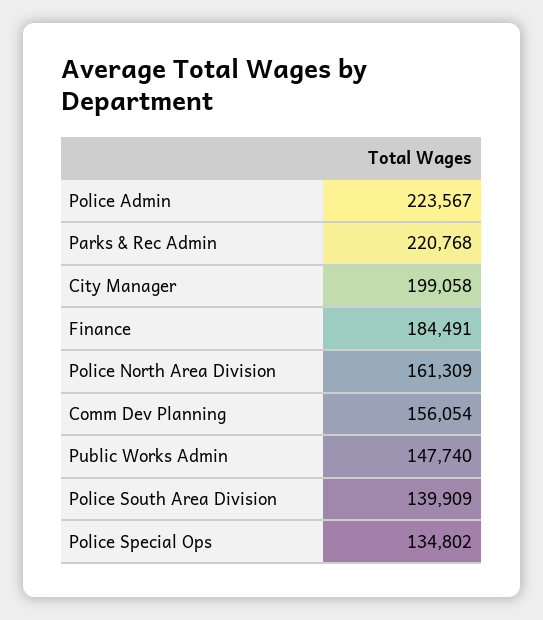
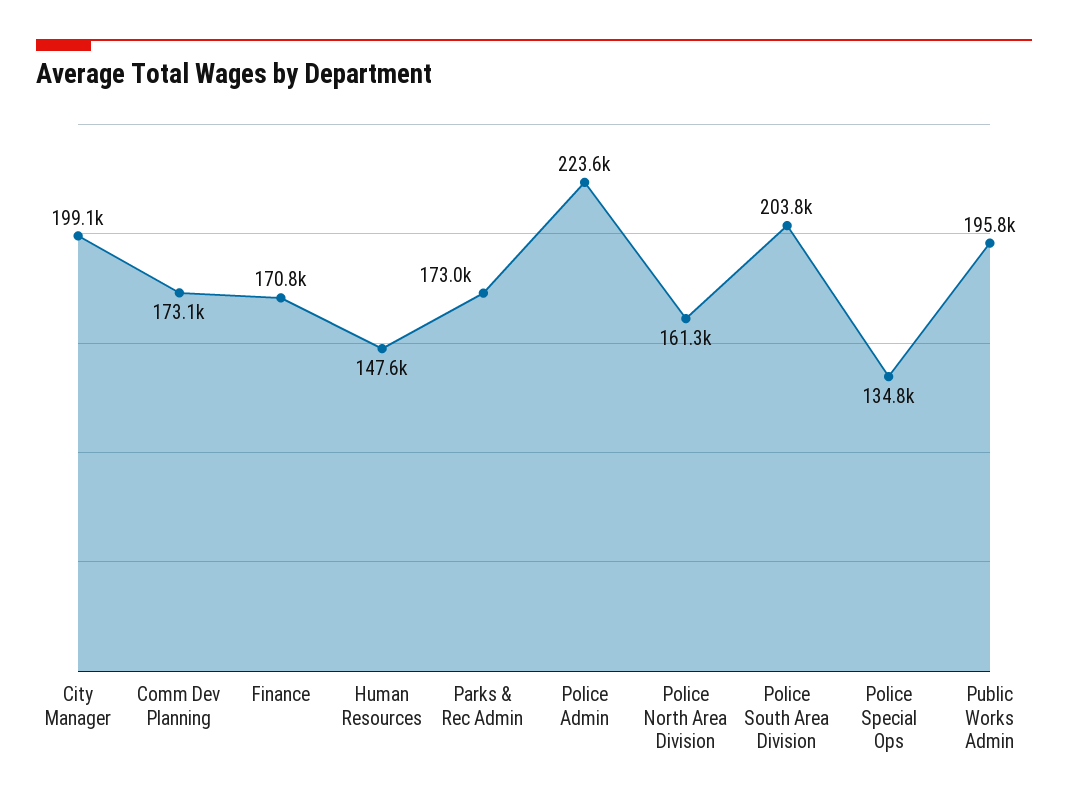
Parks & Rec Admin: 220768 -> 173000
Finance: 184491 -> 170800
Comm Dev Planning: 156054 -> 173100
Public Works Admin: 147740 -> 195800
Police South Area Division: 139909 -> 203800
Human Resources: none -> 147600

